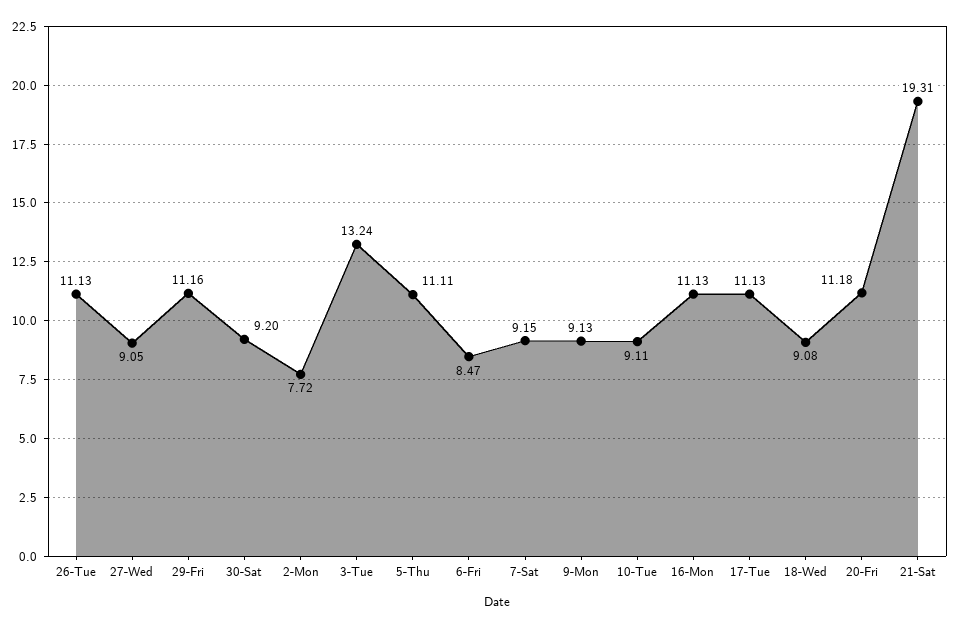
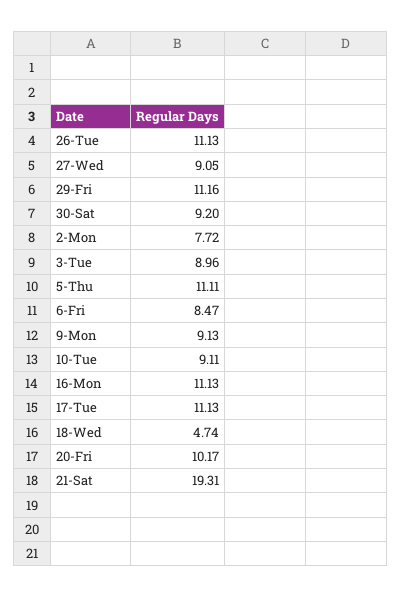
3-Tue: 13.24 -> 8.96
7-Sat: 9.15 -> none
18-Wed: 9.08 -> 4.74
20-Fri: 11.18 -> 10.17

